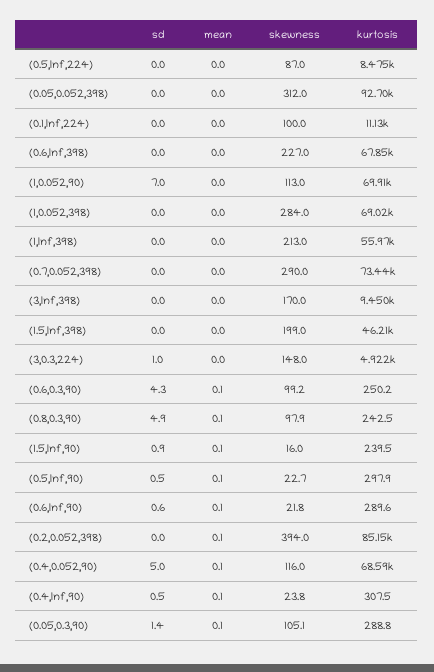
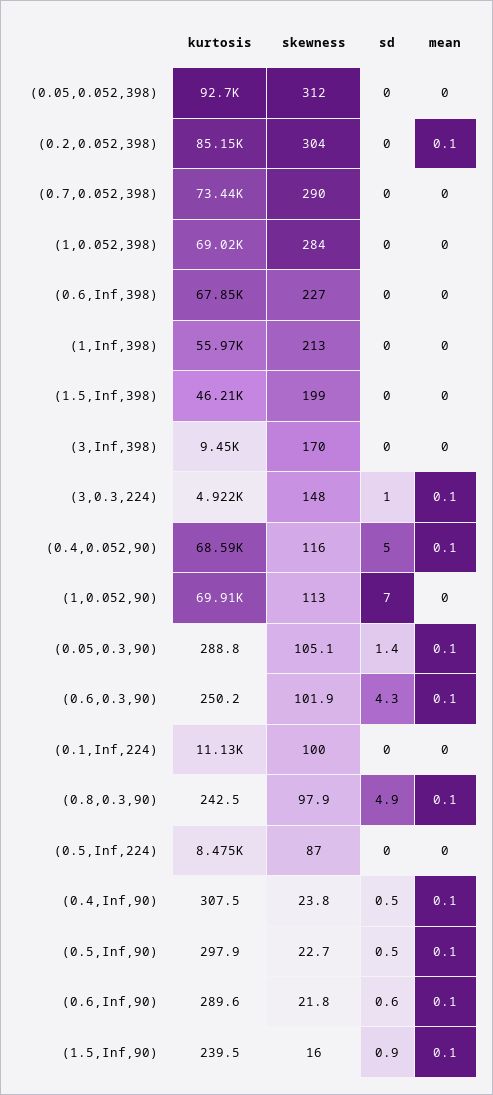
mean, (3,0.3,224): 0 -> 0.1
skewness, (0.6,0.3,90): 99.2 -> 101.9
skewness, (0.2,0.052,398): 394 -> 304

